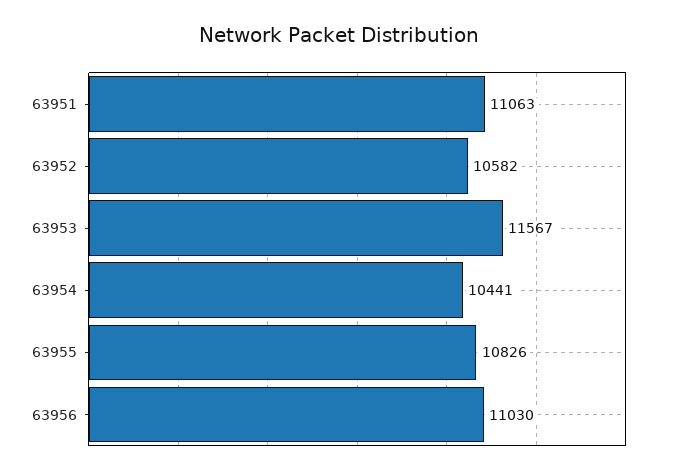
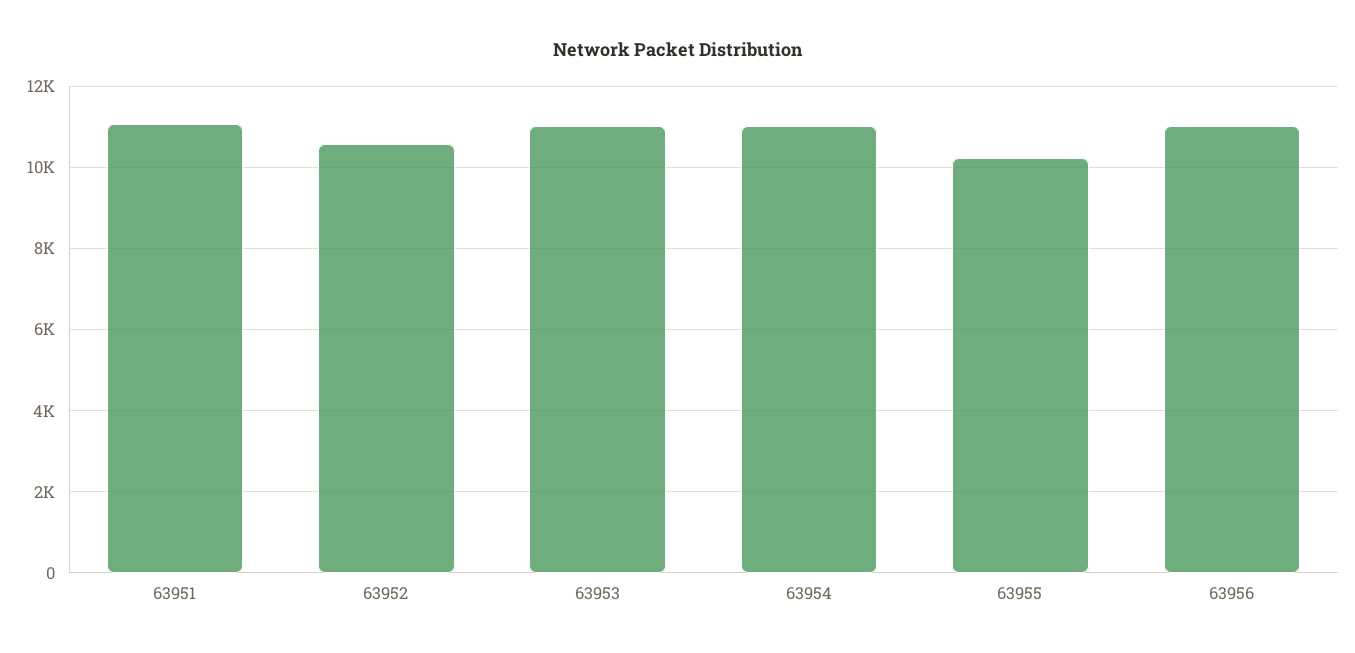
63953: 11567 -> 11000
63954: 10441 -> 11000
63955: 10826 -> 10200

